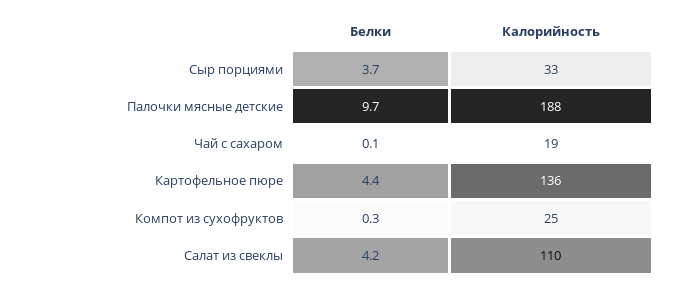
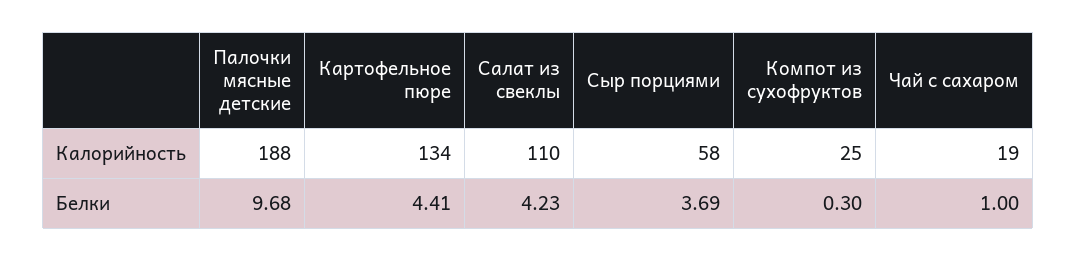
Калорийность, Сыр порциями: 33 -> 58
Белки, Чай с сахаром: 0.1 -> 1
Калорийность, Картофельное пюре: 136 -> 134

